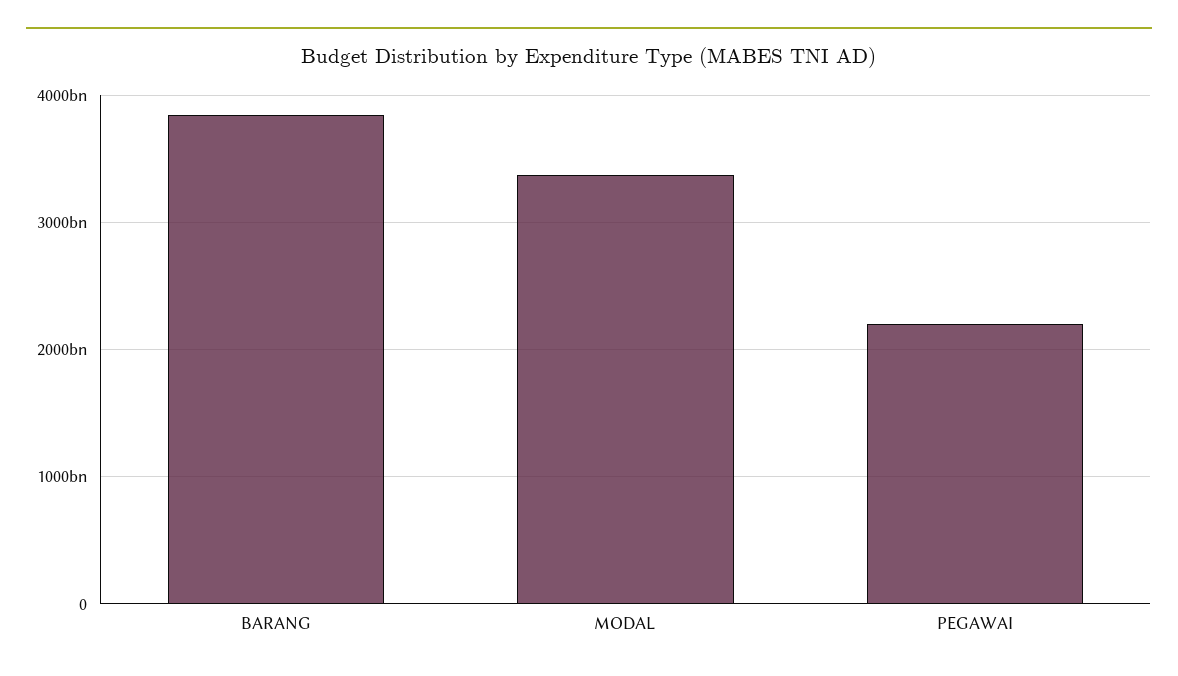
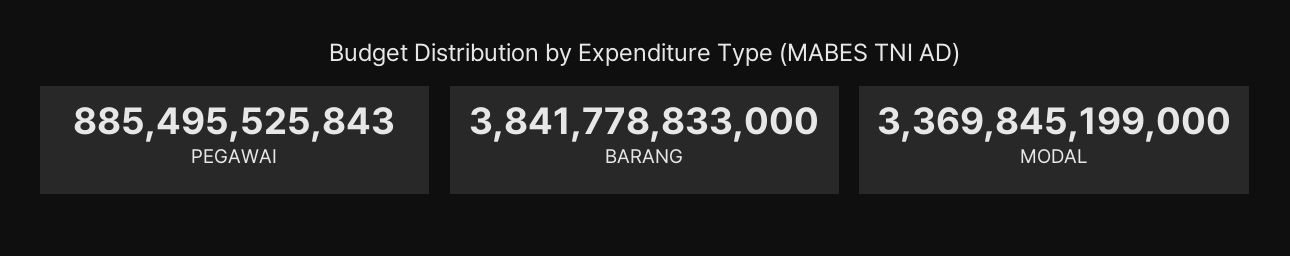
PEGAWAI: 2200000000000 -> 885495525843

